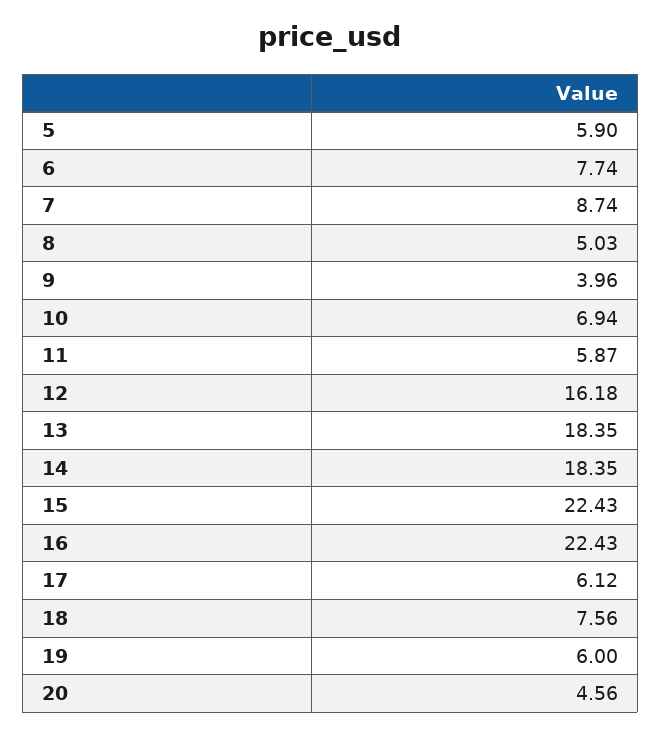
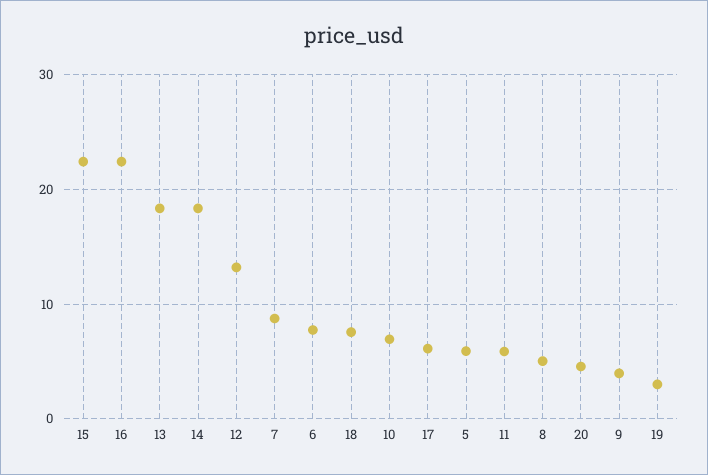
12: 16.18 -> 13
19: 6 -> 3

